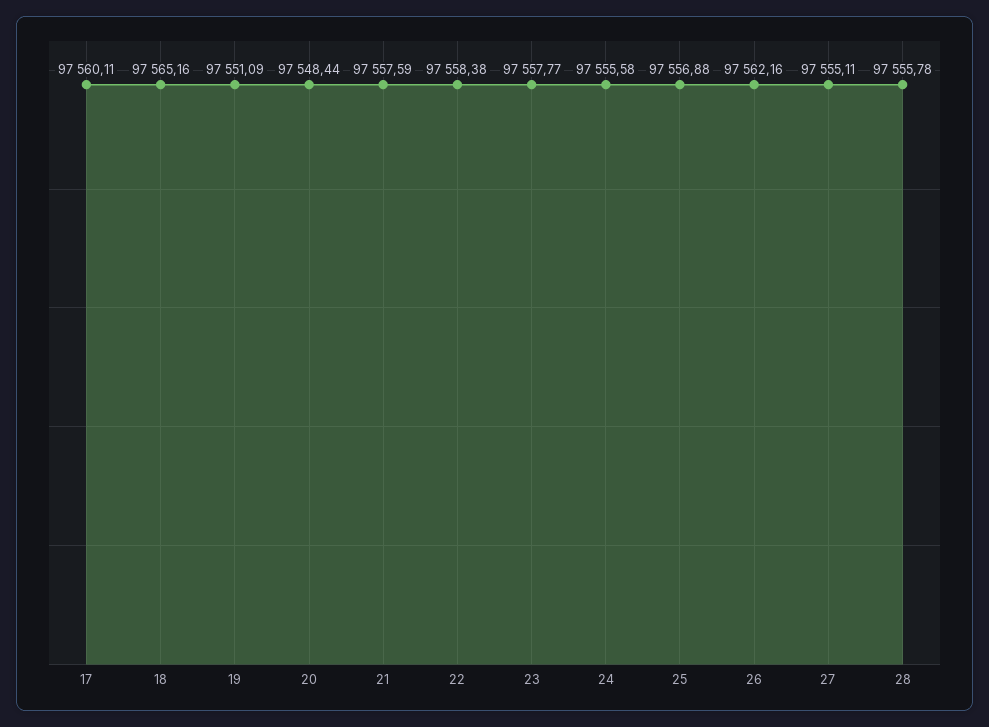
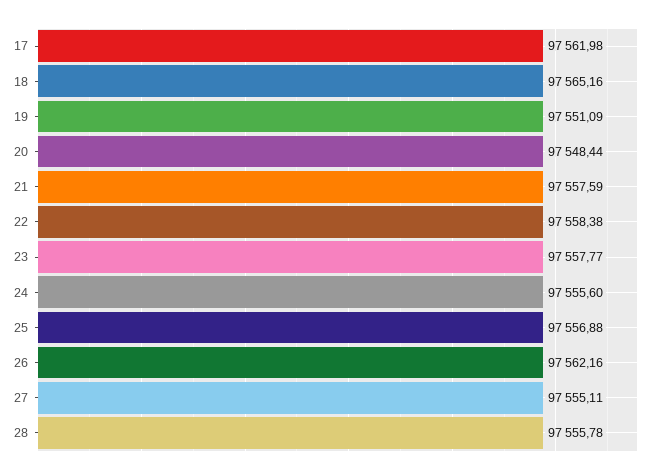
17: 97560.11 -> 97561.98
24: 97555.58 -> 97555.6

